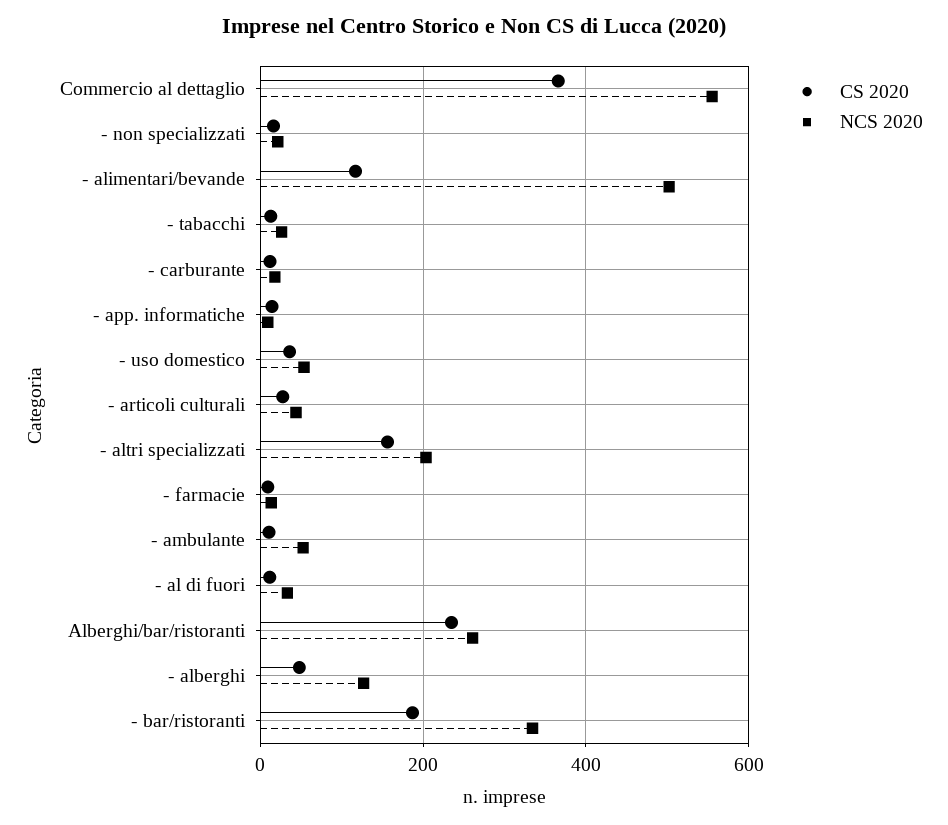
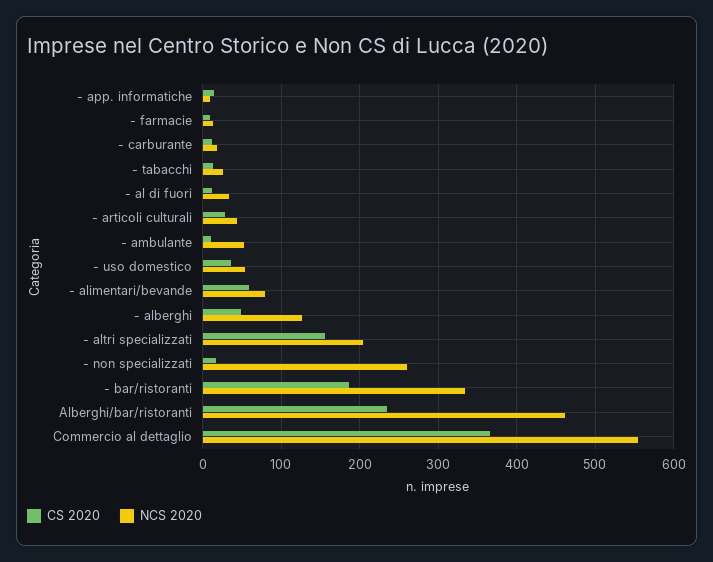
NCS 2020, - non specializzati: 20 -> 260
CS 2020, - alimentari/bevande: 120 -> 60
NCS 2020, - alimentari/bevande: 500 -> 80
NCS 2020, Alberghi/bar/ristoranti: 260 -> 460

